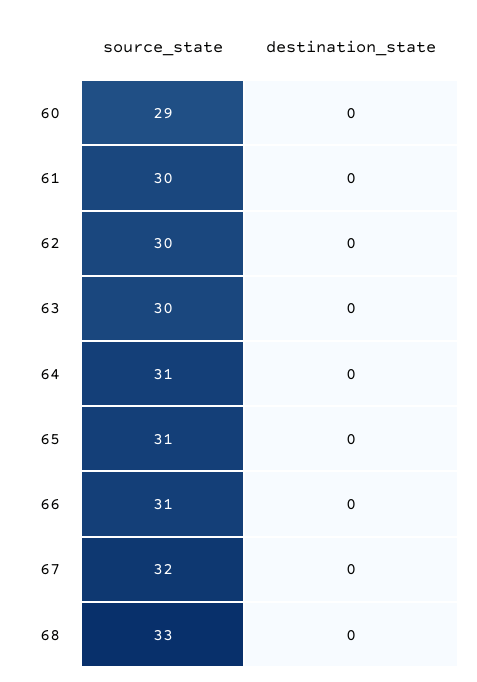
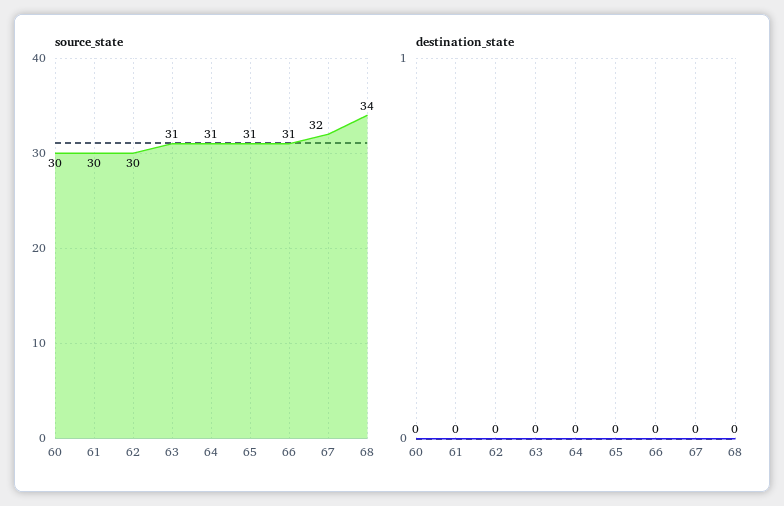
source_state, 60: 29 -> 30
source_state, 63: 30 -> 31
source_state, 68: 33 -> 34

